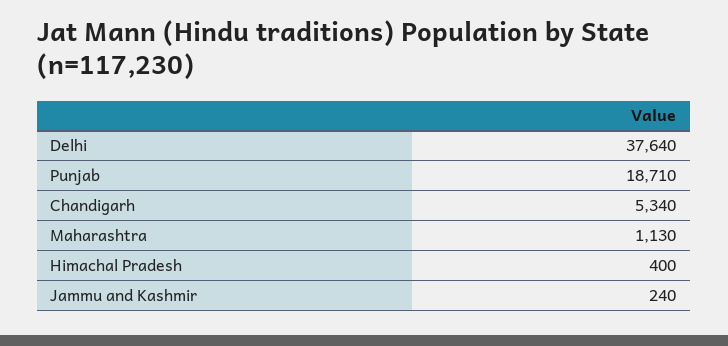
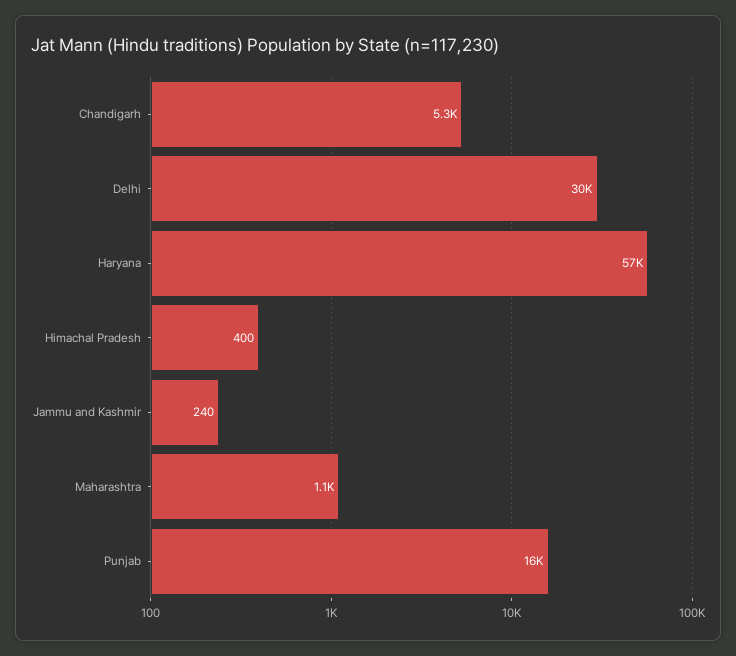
Delhi: 37640 -> 30000
Punjab: 18710 -> 16000
Haryana: none -> 57000

